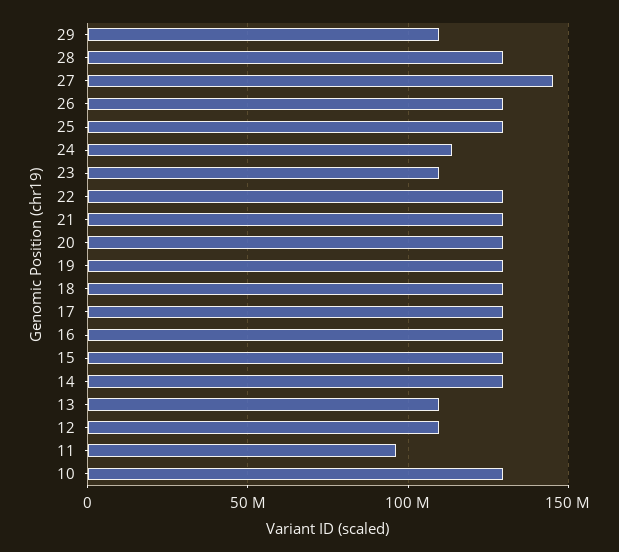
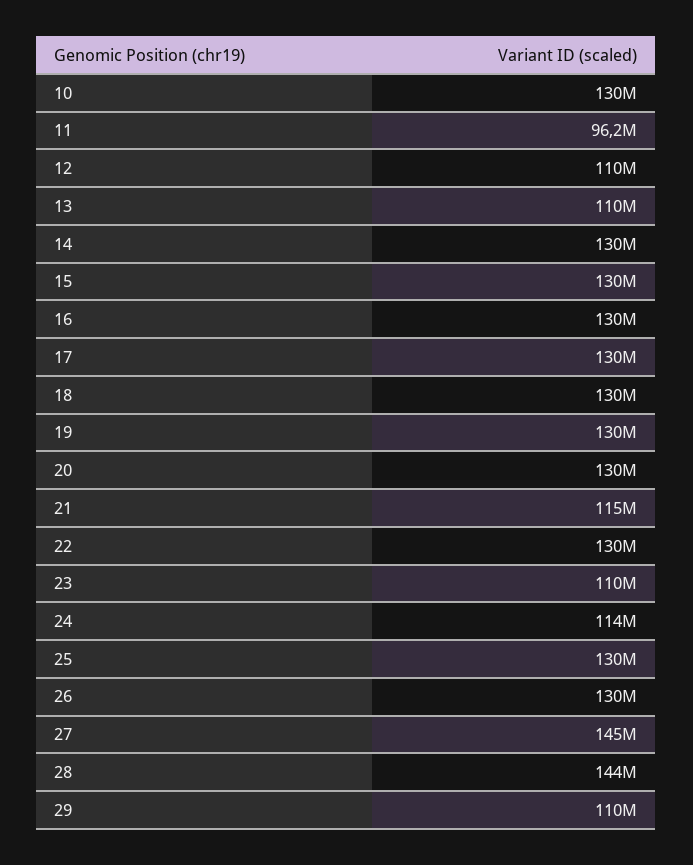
28: 130000000 -> 144000000
21: 130000000 -> 115000000

